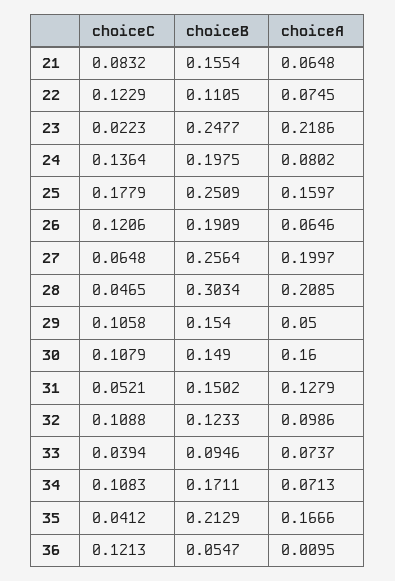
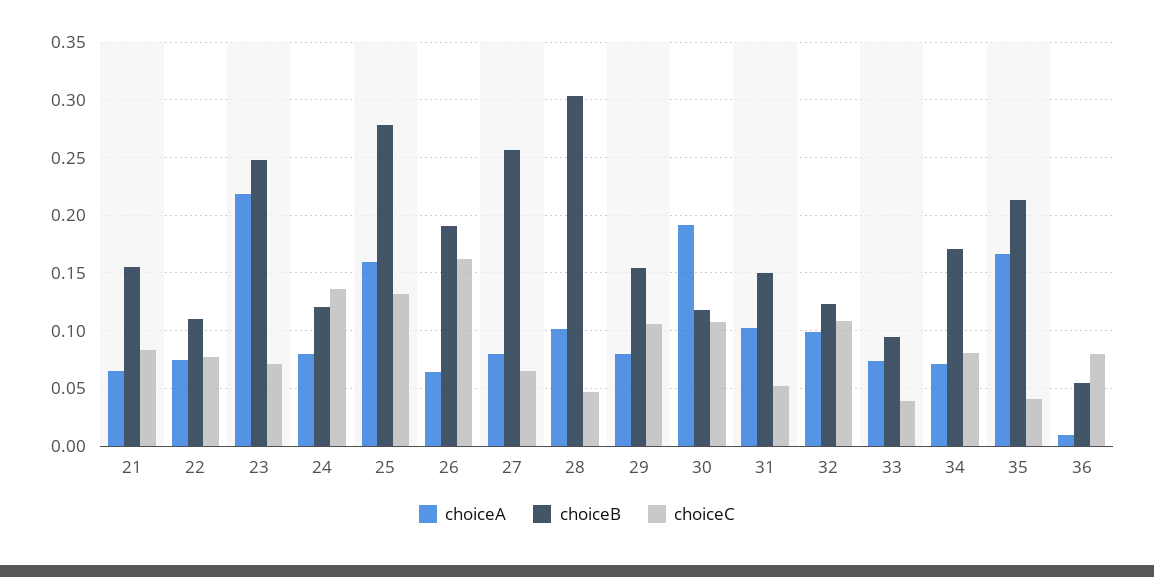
choiceC, 22: 0.1229 -> 0.08
choiceC, 23: 0.0223 -> 0.07
choiceB, 24: 0.1975 -> 0.12
choiceC, 25: 0.1779 -> 0.13
choiceB, 25: 0.2509 -> 0.28
choiceC, 26: 0.1206 -> 0.16
choiceA, 27: 0.1997 -> 0.08
choiceA, 28: 0.2085 -> 0.1
choiceA, 29: 0.05 -> 0.08
choiceB, 30: 0.149 -> 0.12
choiceA, 30: 0.16 -> 0.19
choiceA, 31: 0.1279 -> 0.1
choiceC, 34: 0.1083 -> 0.08
choiceC, 36: 0.1213 -> 0.08

